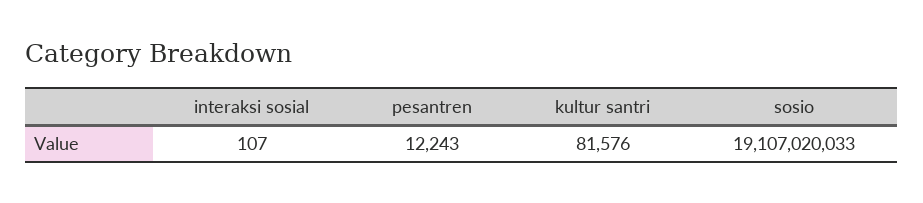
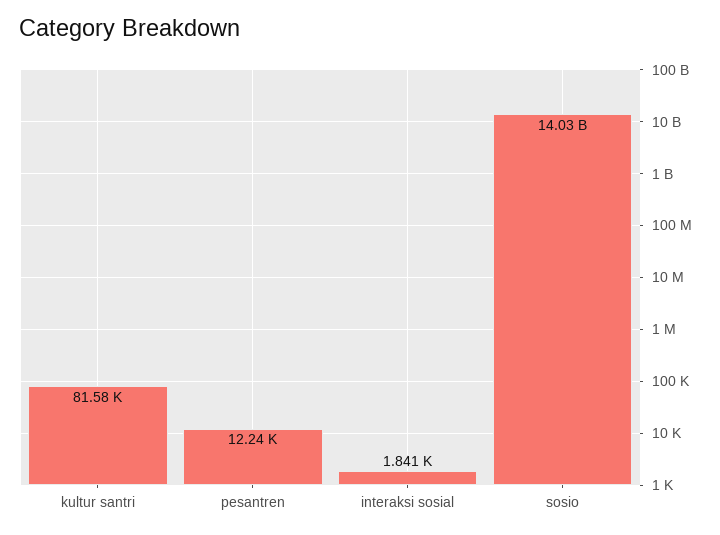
interaksi sosial: 107 -> 1841
sosio: 19107020033 -> 14030000000

